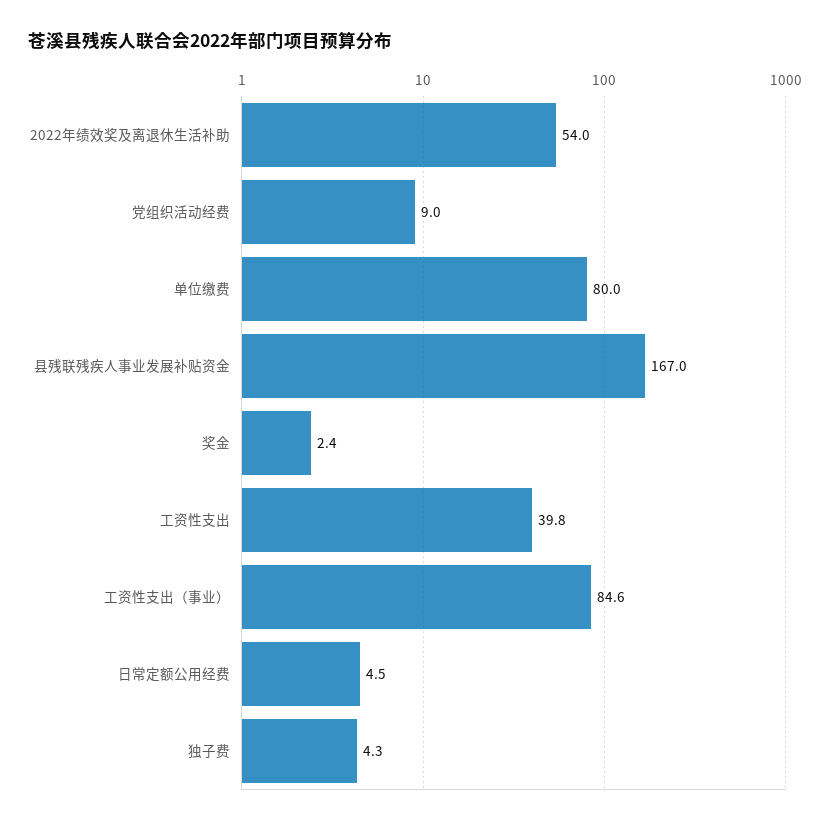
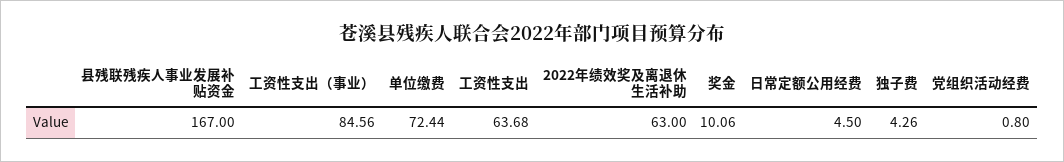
2022年绩效奖及离退休生活补助: 54 -> 63
党组织活动经费: 9 -> 0.8
单位缴费: 80 -> 72.44
奖金: 2.4 -> 10.06
工资性支出: 39.8 -> 63.68

